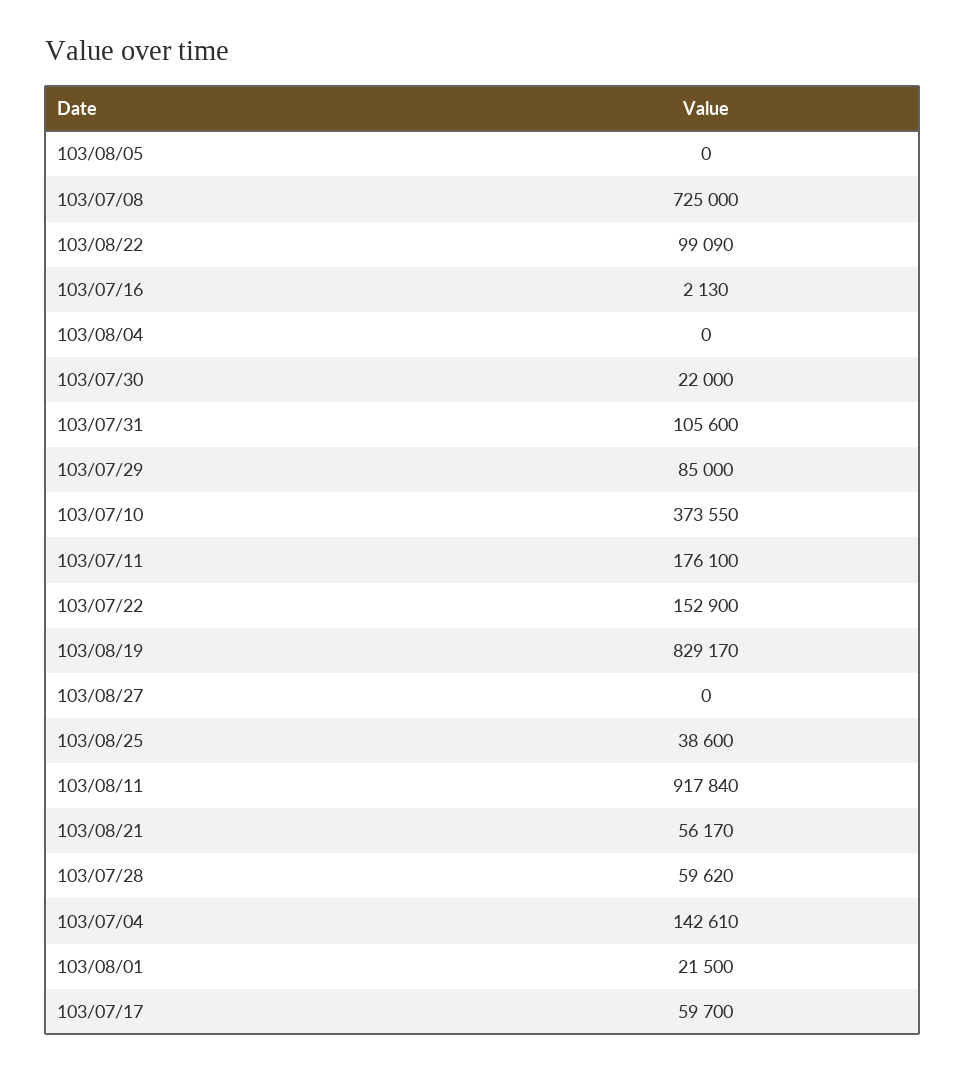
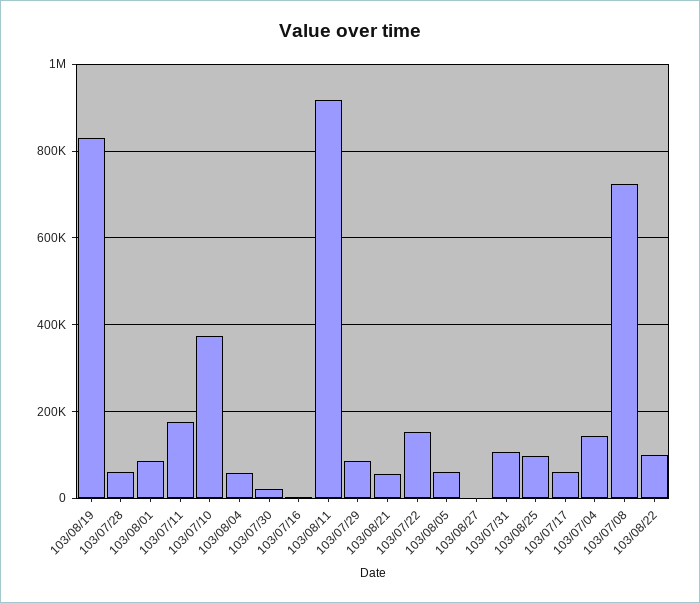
103/08/05: 0 -> 60000
103/08/04: 0 -> 60000
103/08/25: 38600 -> 100000
103/08/01: 21500 -> 80000

